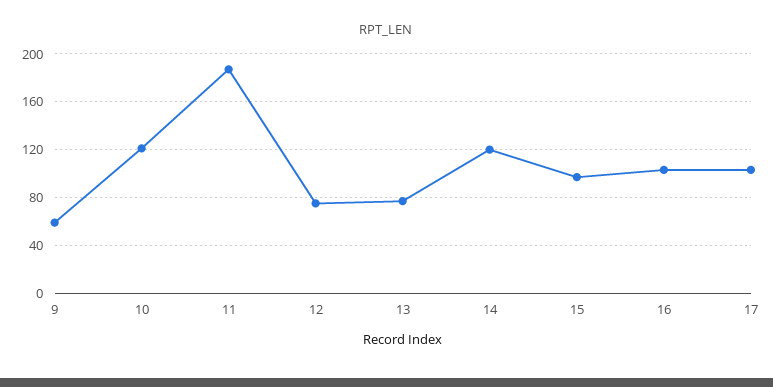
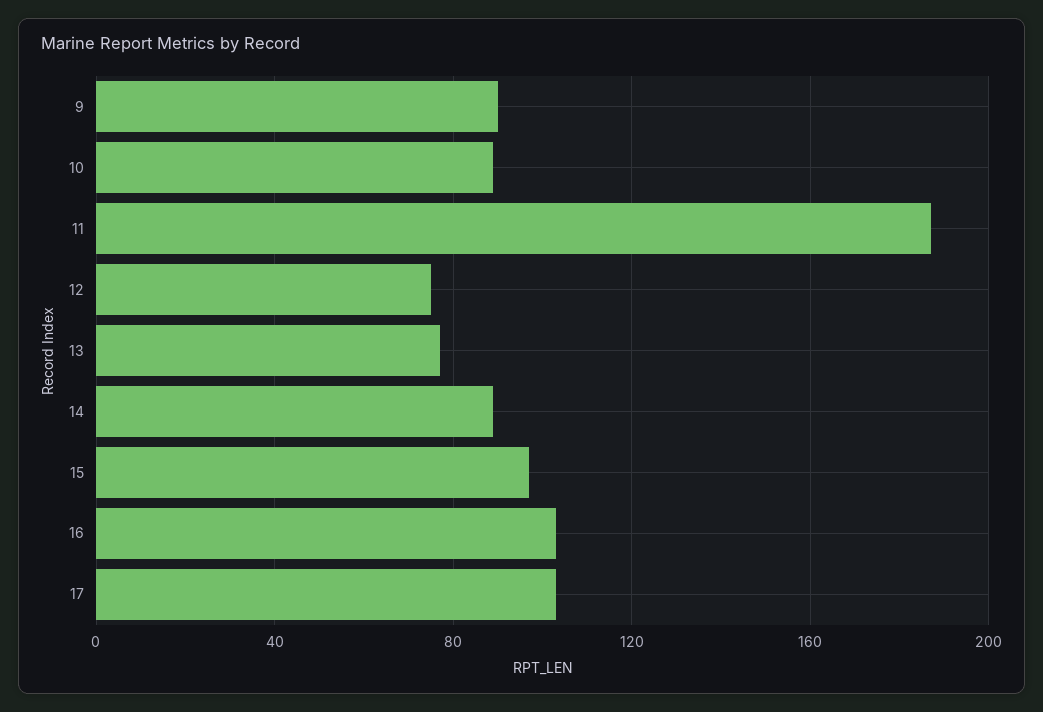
9: 60 -> 90
10: 120 -> 90
14: 120 -> 90

